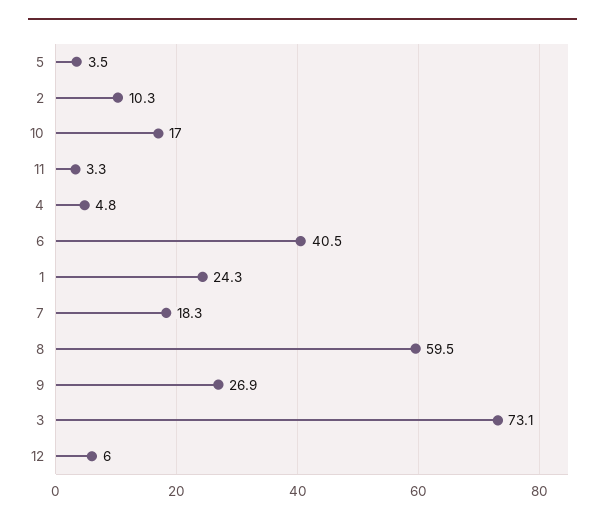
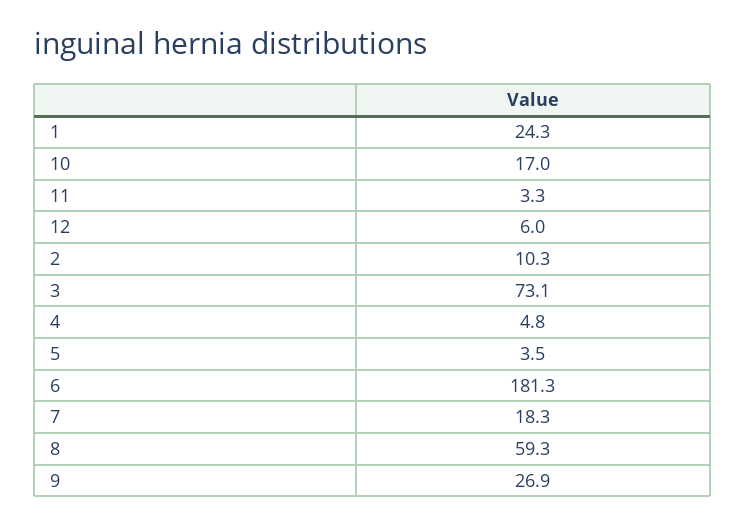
6: 40.5 -> 181.3
8: 59.5 -> 59.3

